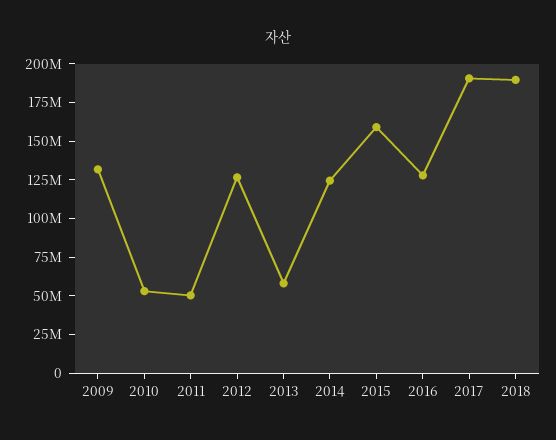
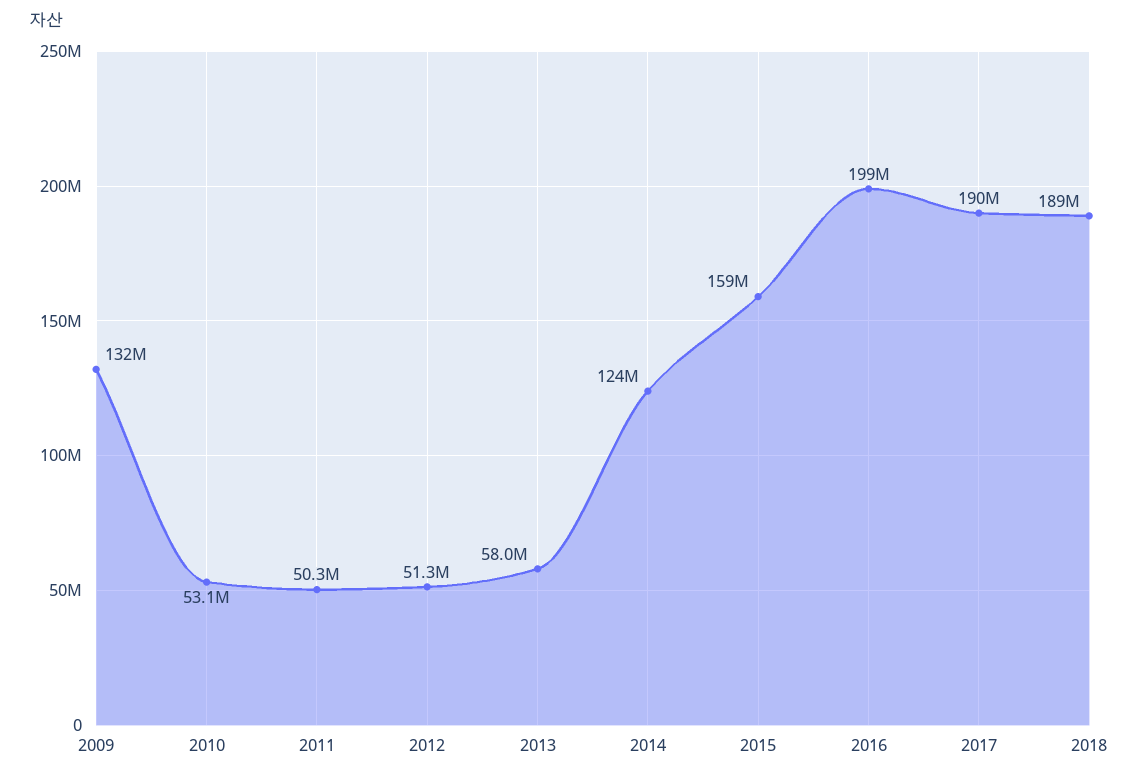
2012: 125000000 -> 51300000
2016: 125000000 -> 199000000

